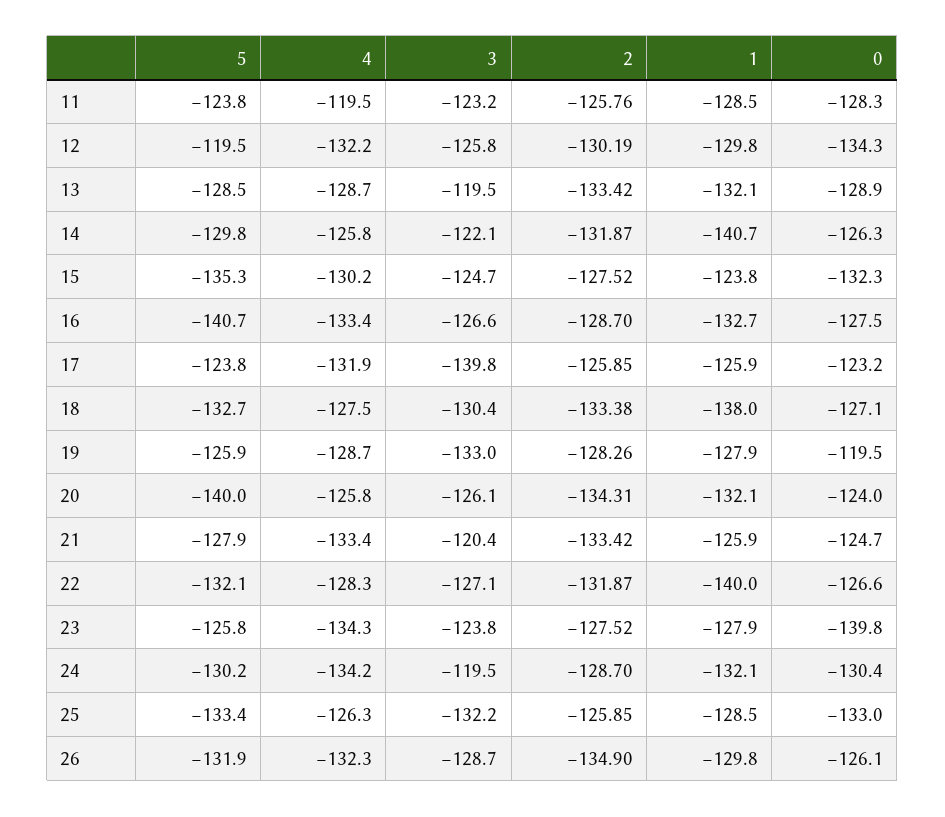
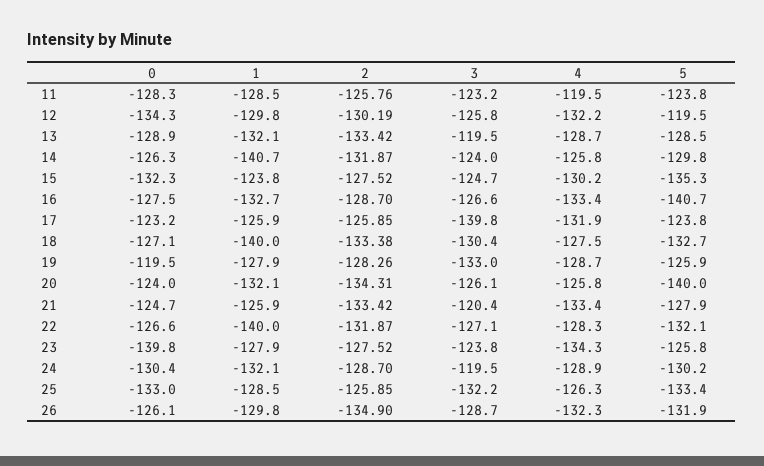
3, 14: -122.1 -> -124
1, 18: -138 -> -140
4, 24: -134.2 -> -128.9

